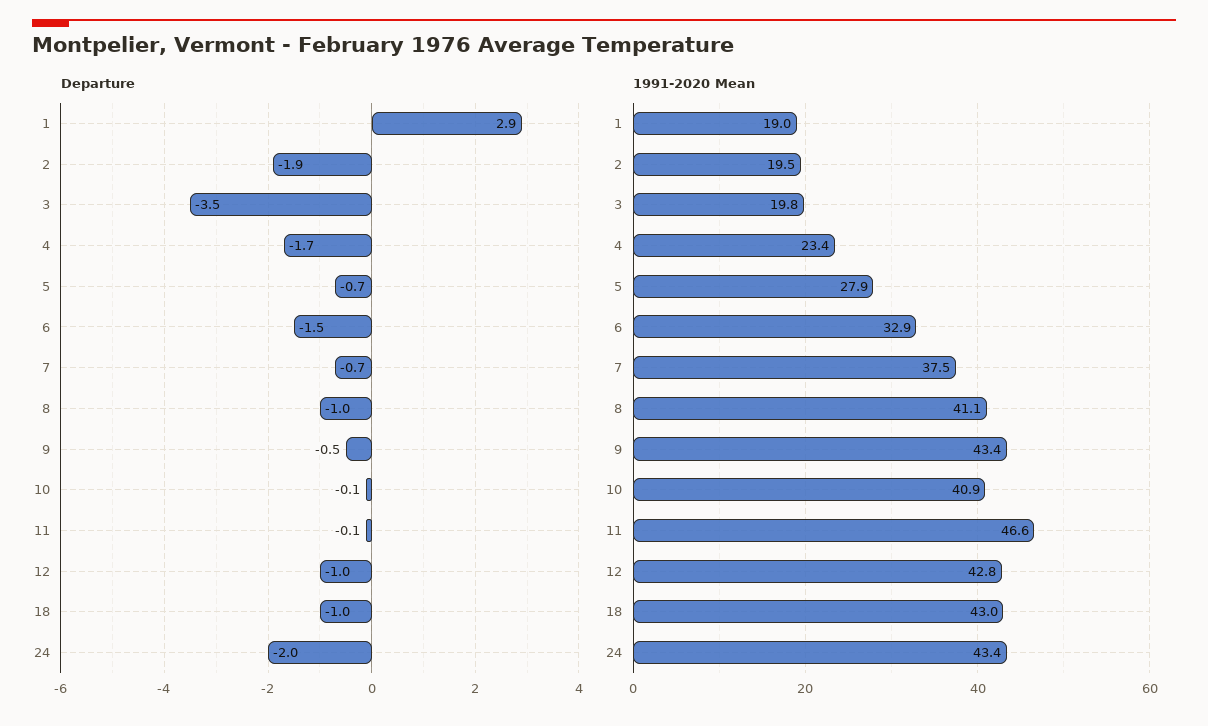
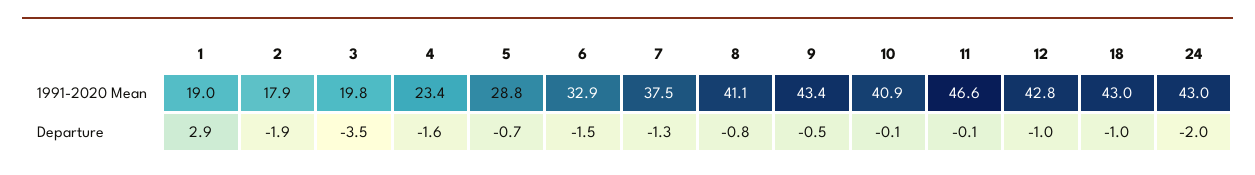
Departure, 4: -1.7 -> -1.6
Departure, 7: -0.7 -> -1.3
Departure, 8: -1 -> -0.8
1991-2020 Mean, 2: 19.5 -> 17.9
1991-2020 Mean, 5: 27.9 -> 28.8
1991-2020 Mean, 24: 43.4 -> 43

